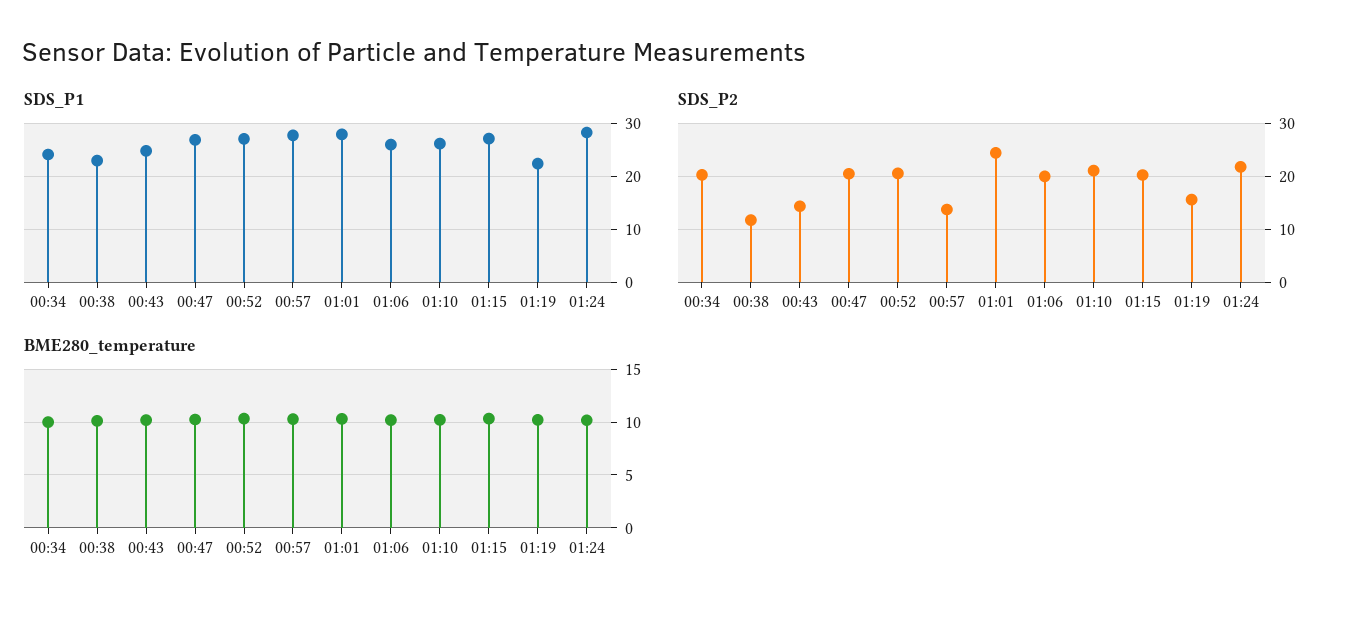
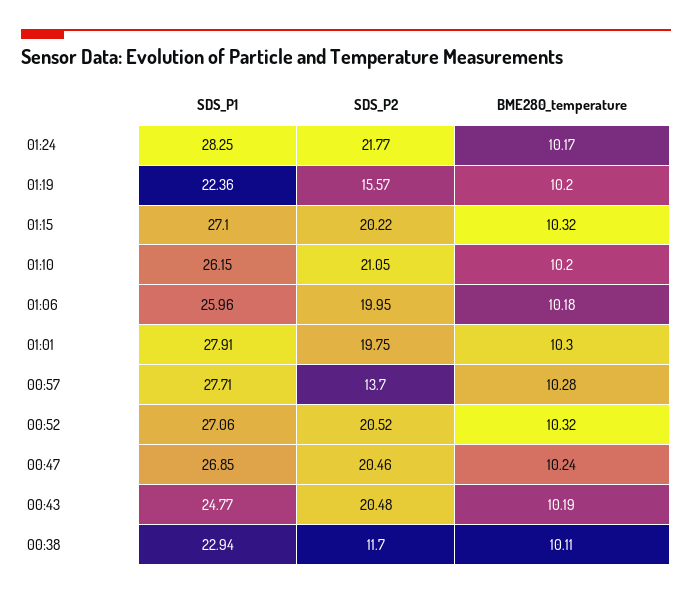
SDS_P1, 00:34: 24 -> none
SDS_P2, 00:34: 20 -> none
SDS_P2, 00:43: 14 -> 20.48
SDS_P2, 01:01: 24 -> 19.75
BME280_temperature, 00:34: 10 -> none

